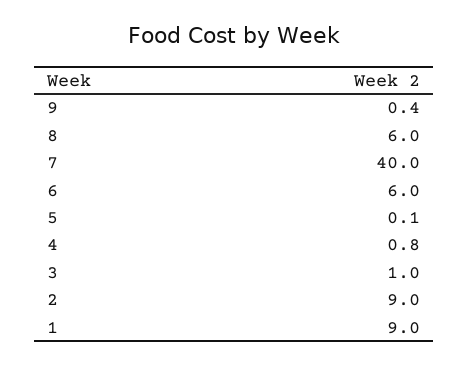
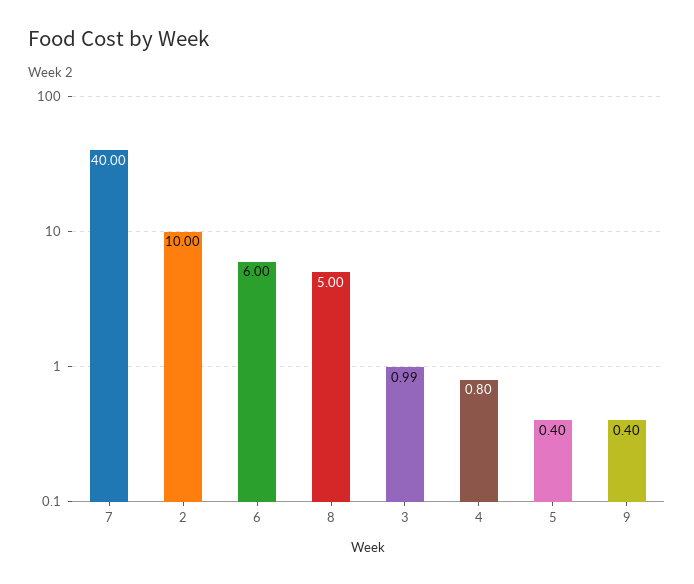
8: 6 -> 5
5: 0.1 -> 0.4
3: 1 -> 0.99
2: 9 -> 10
1: 9 -> none

